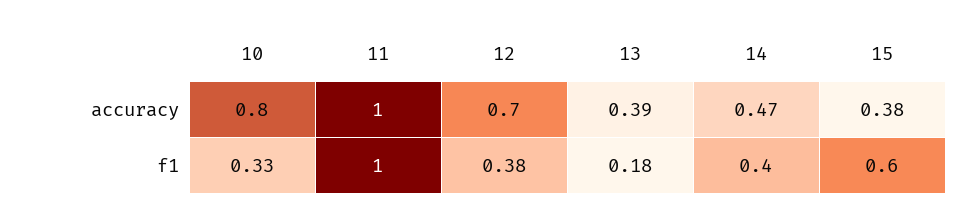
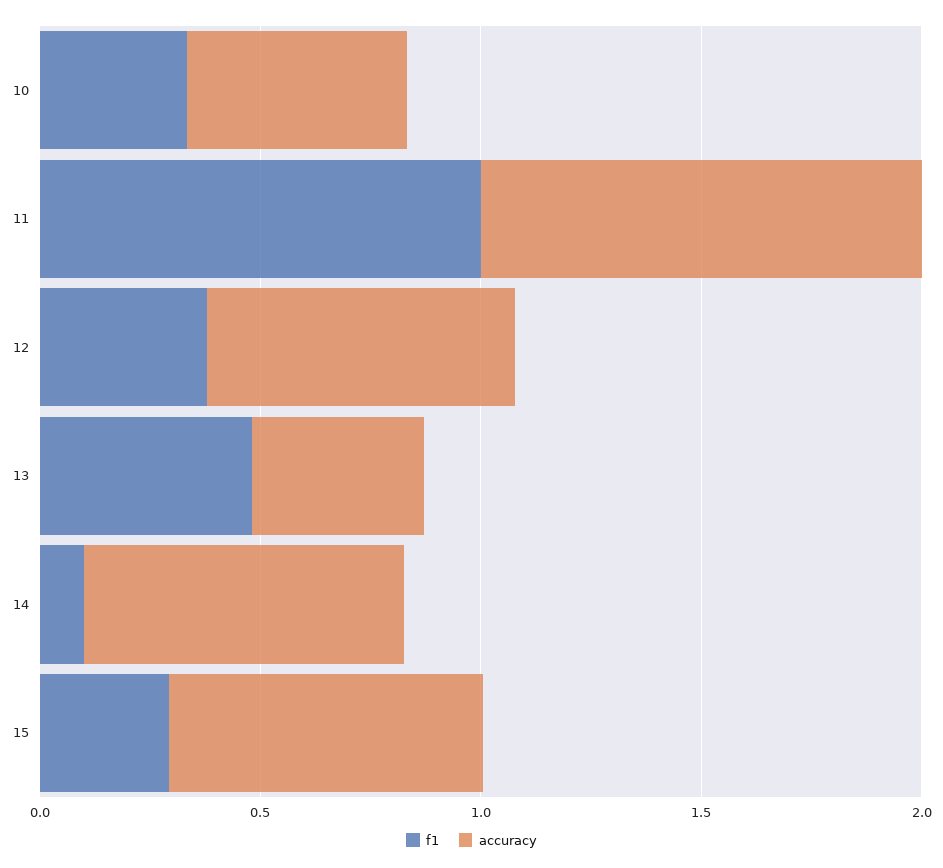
accuracy, 10: 0.8 -> 0.5
accuracy, 14: 0.47 -> 0.7
accuracy, 15: 0.38 -> 0.7
f1, 13: 0.18 -> 0.5
f1, 14: 0.4 -> 0.1
f1, 15: 0.6 -> 0.3

